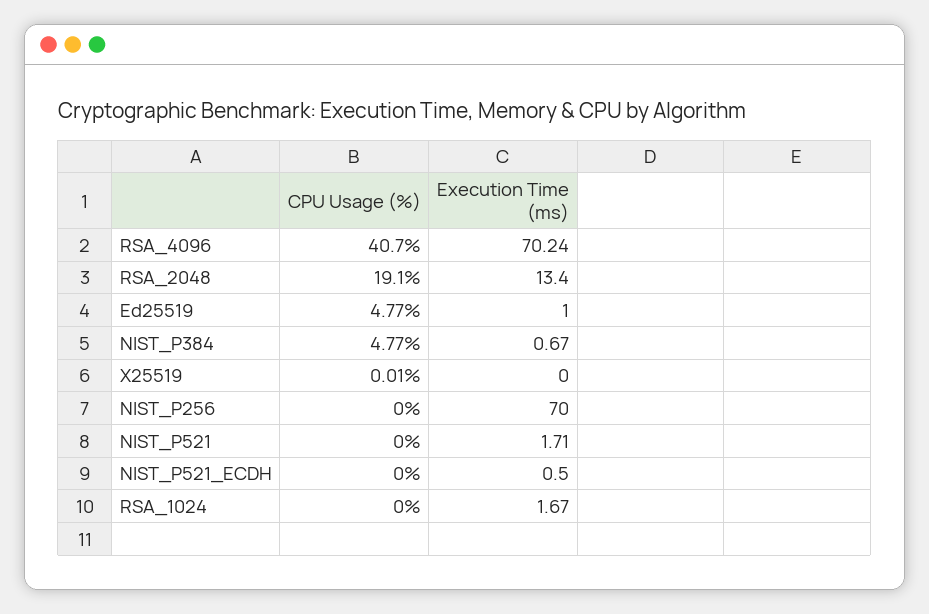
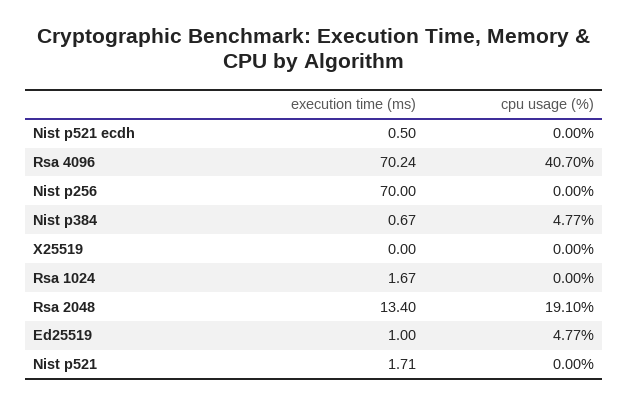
CPU Usage (%), X25519: 0.01 -> 0

